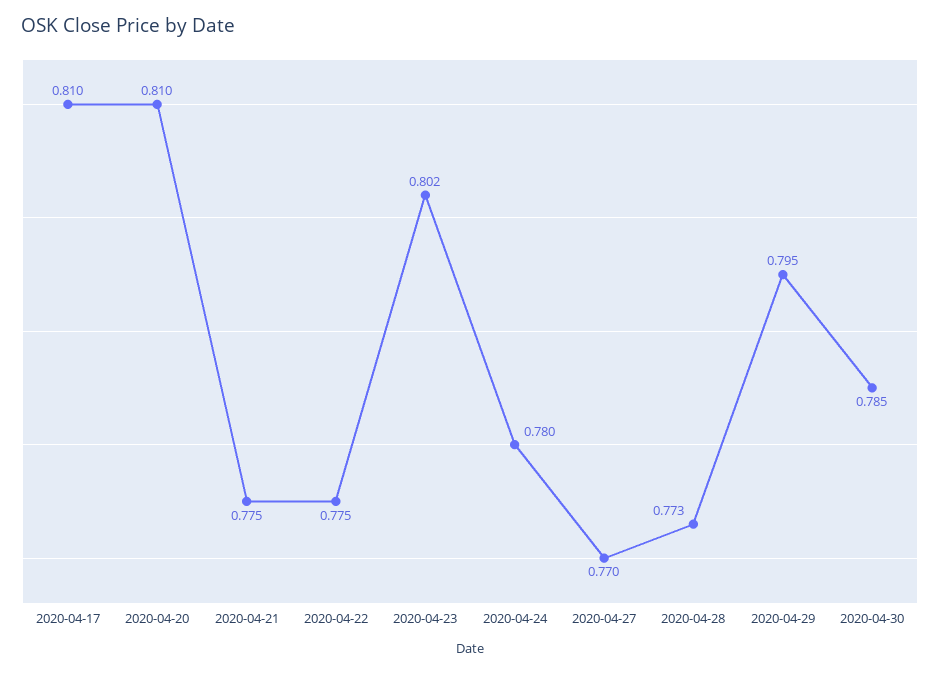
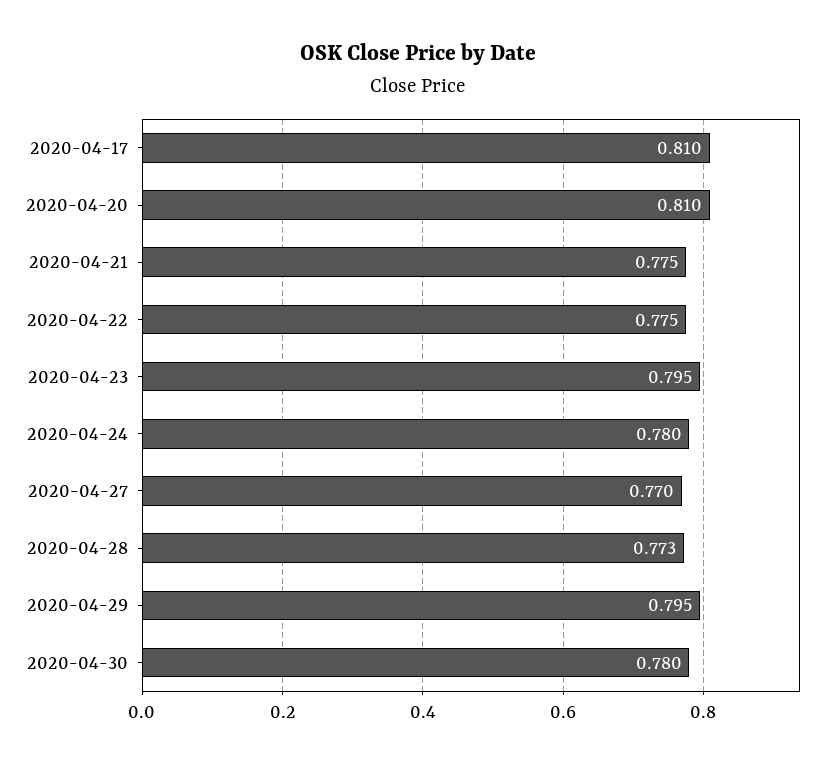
2020-04-23: 0.802 -> 0.795
2020-04-30: 0.785 -> 0.78

